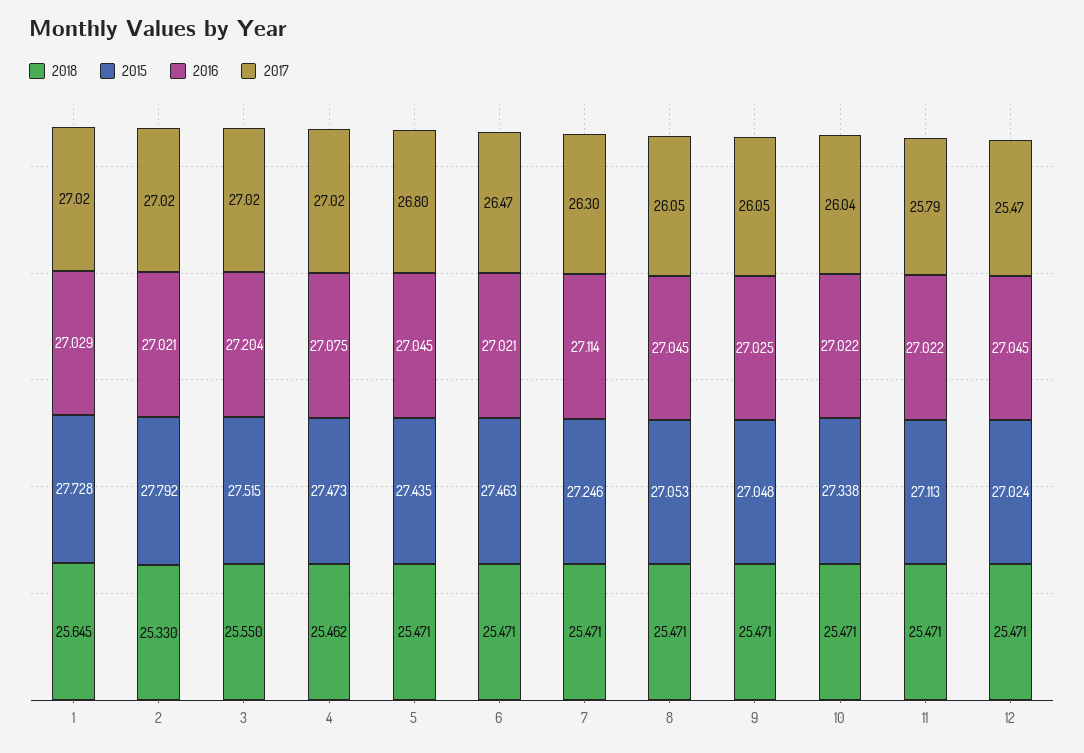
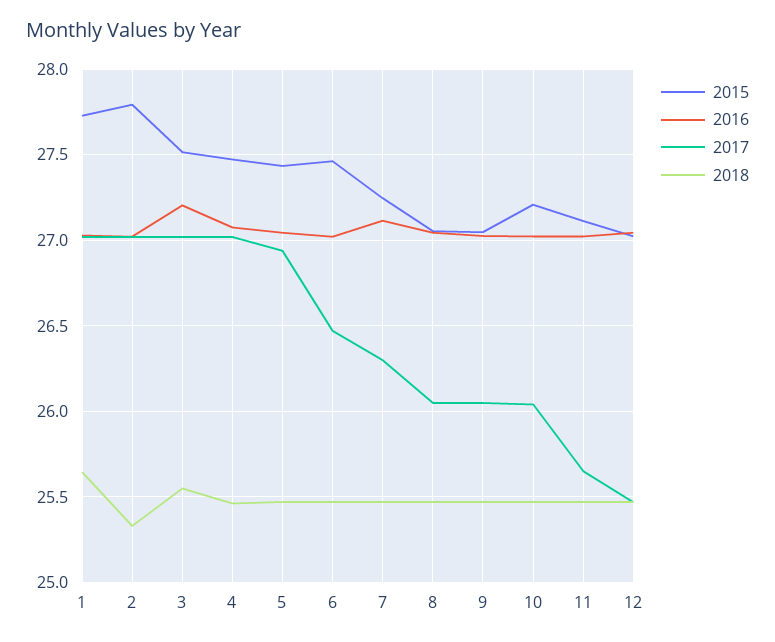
2017, 5: 26.8 -> 26.95
2015, 10: 27.338 -> 27.2
2017, 11: 25.79 -> 25.65

